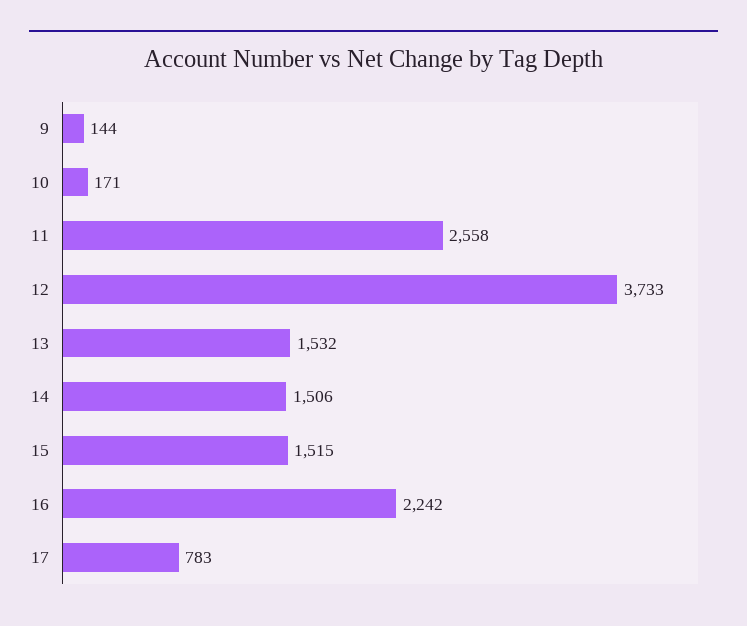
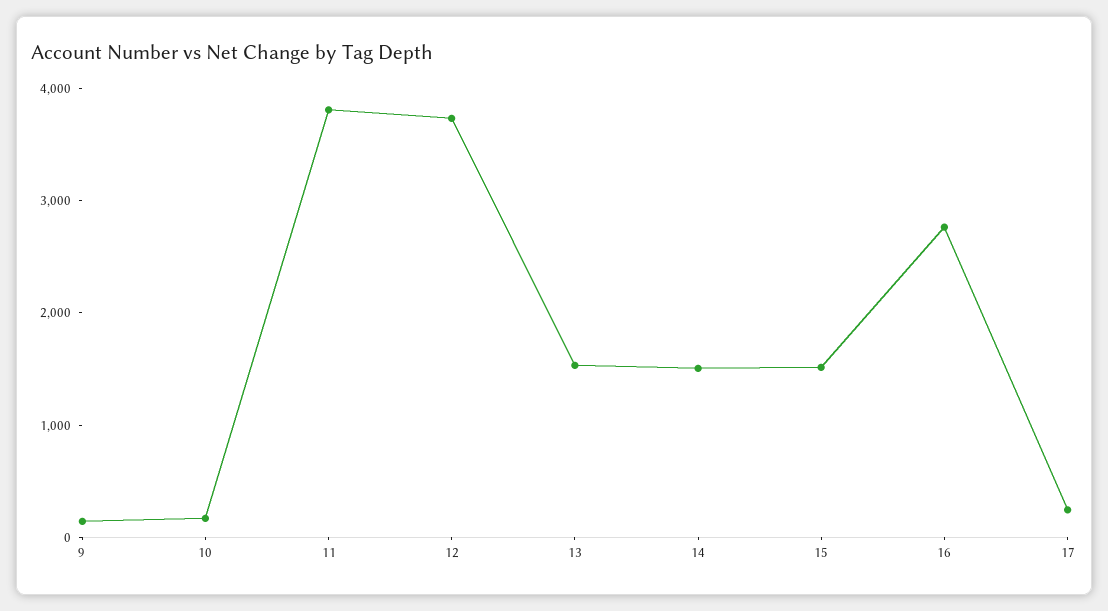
11: 2558 -> 3800
16: 2242 -> 2800
17: 783 -> 200

